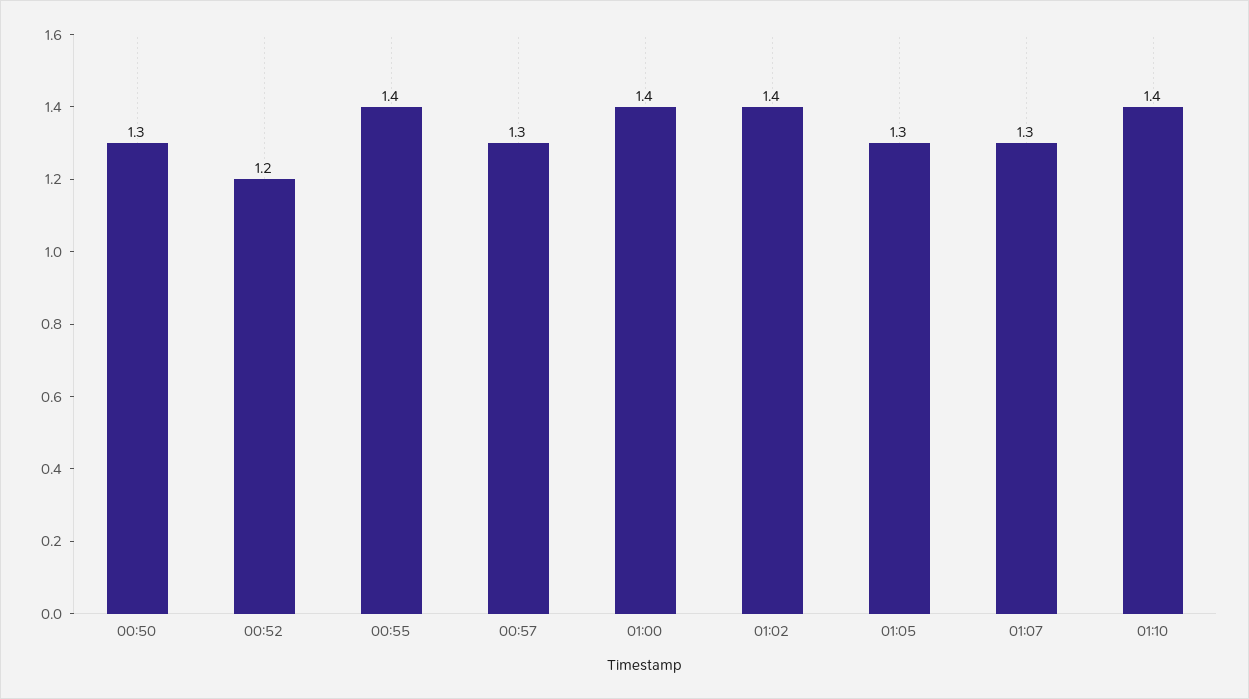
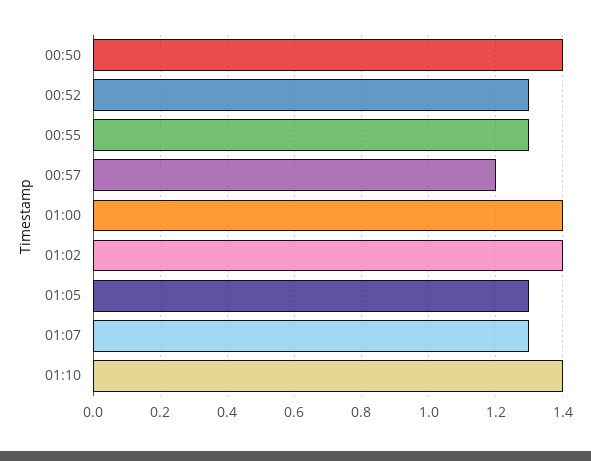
00:50: 1.3 -> 1.4
00:52: 1.2 -> 1.3
00:55: 1.4 -> 1.3
00:57: 1.3 -> 1.2

